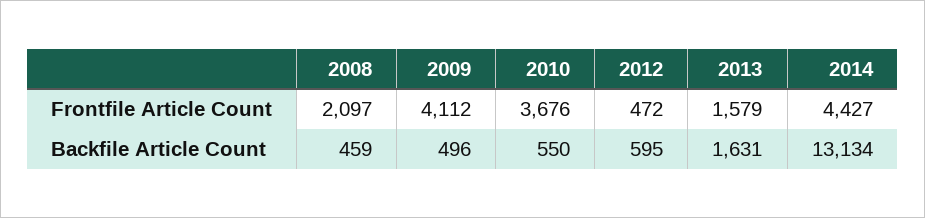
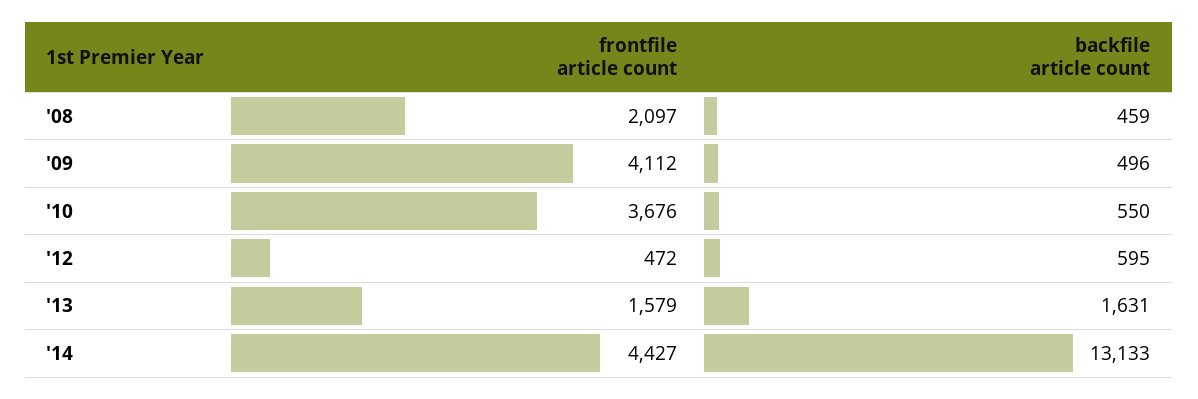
2014, Backfile Article Count: 13134 -> 13133

